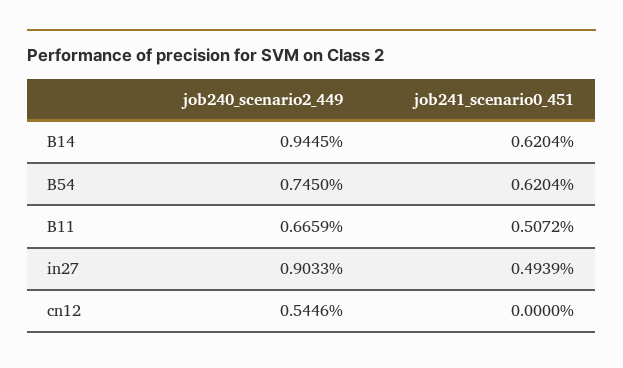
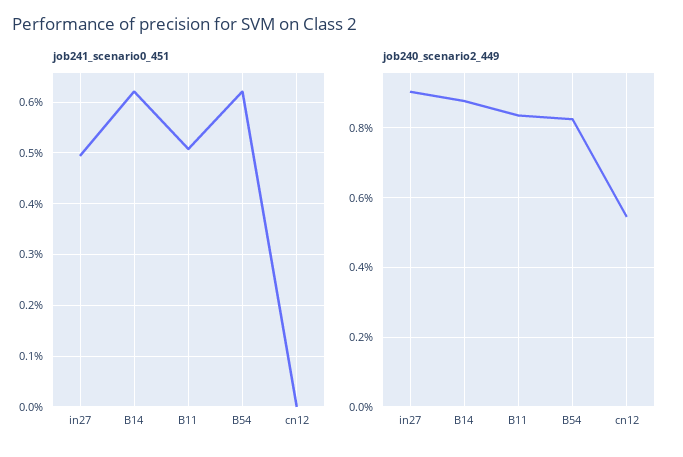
job240_scenario2_449, B14: 0.9445 -> 0.88
job240_scenario2_449, B54: 0.745 -> 0.82
job240_scenario2_449, B11: 0.6659 -> 0.84

